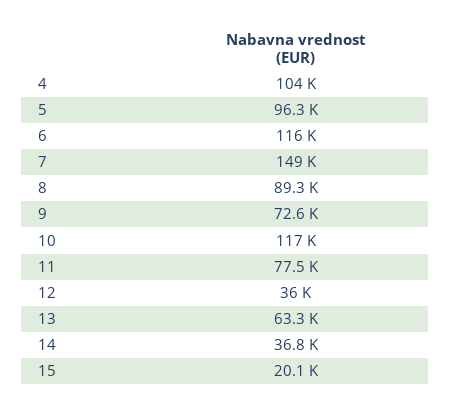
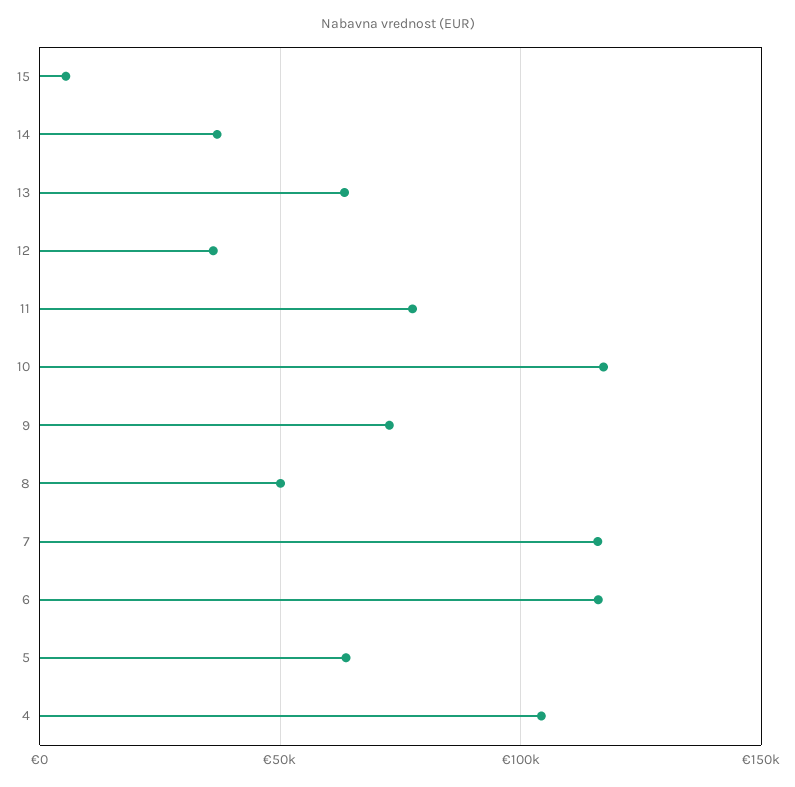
5: 96300 -> 65000
7: 149000 -> 115000
8: 89300 -> 50000
15: 20100 -> 5000

